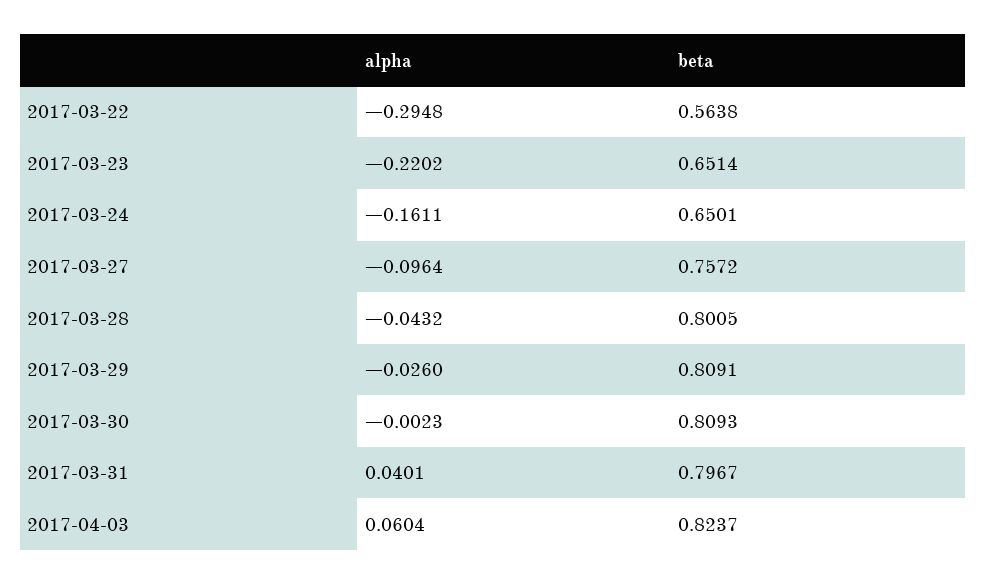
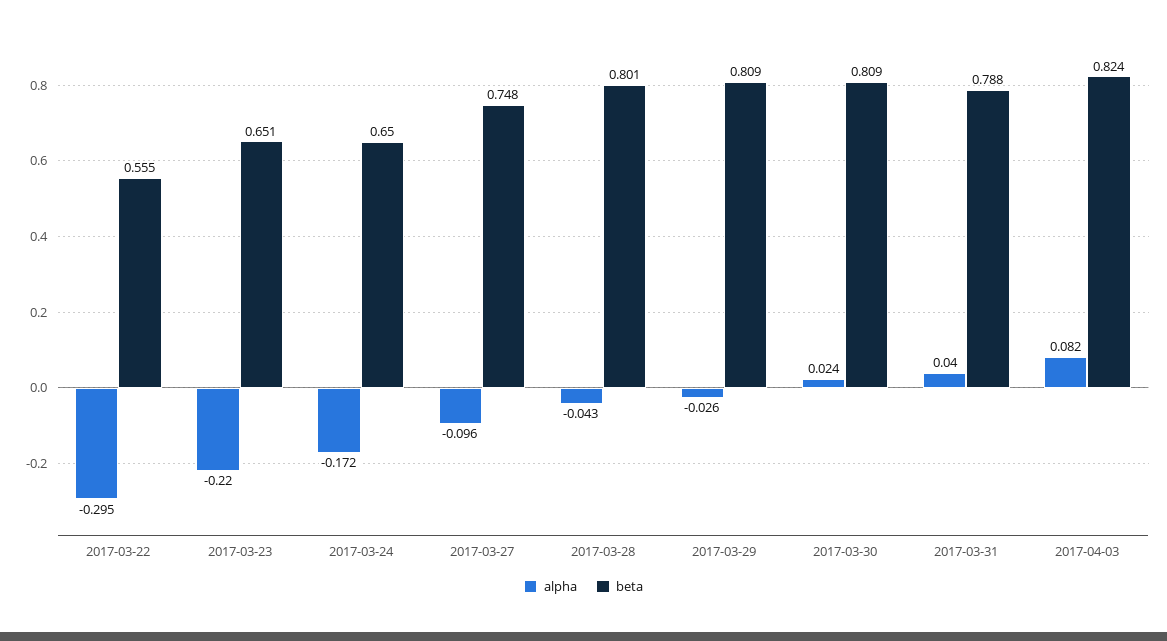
beta, 2017-03-22: 0.5638 -> 0.555
alpha, 2017-03-24: -0.1611 -> -0.172
beta, 2017-03-27: 0.7572 -> 0.748
alpha, 2017-03-30: -0.0023 -> 0.024
beta, 2017-03-31: 0.7967 -> 0.788
alpha, 2017-04-03: 0.0604 -> 0.082

